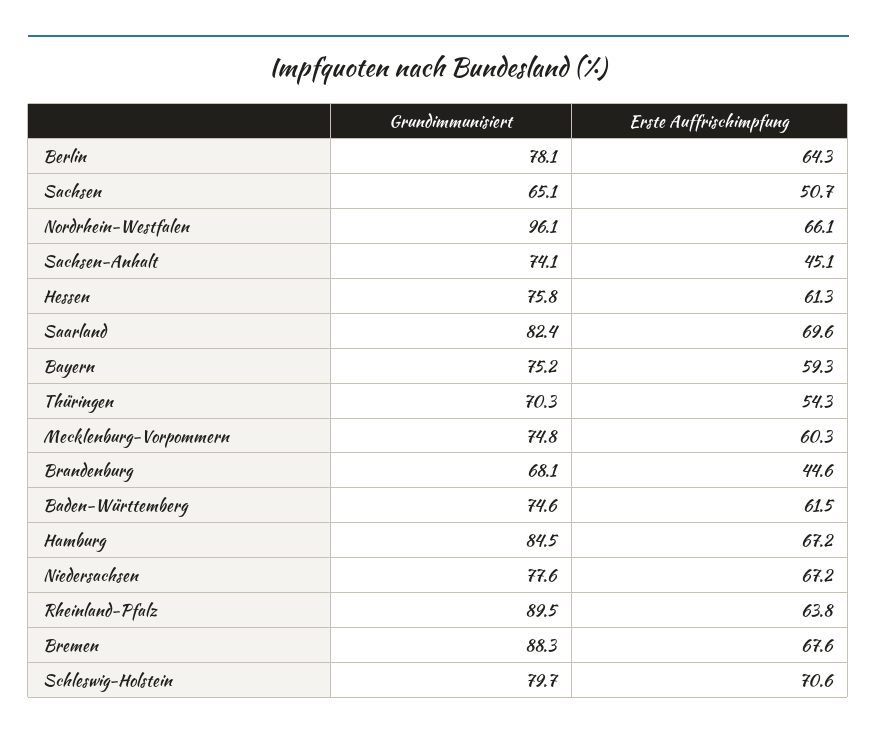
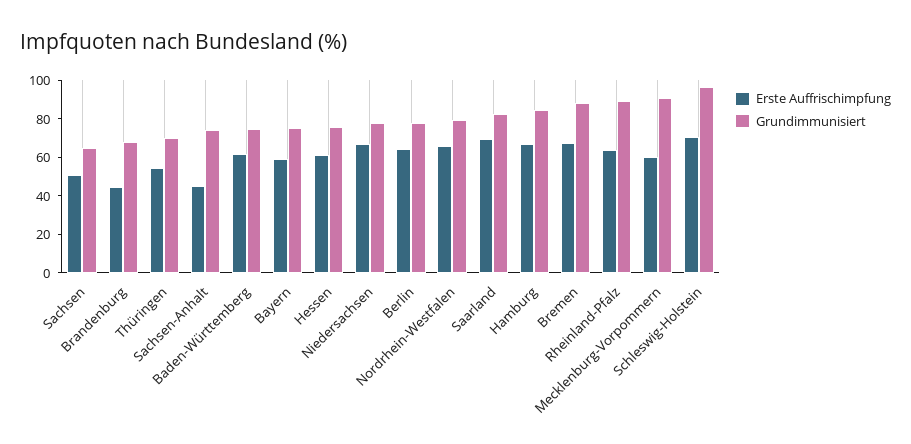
Grundimmunisiert, Nordrhein-Westfalen: 96.1 -> 80
Grundimmunisiert, Mecklenburg-Vorpommern: 74.8 -> 90
Grundimmunisiert, Schleswig-Holstein: 79.7 -> 95

